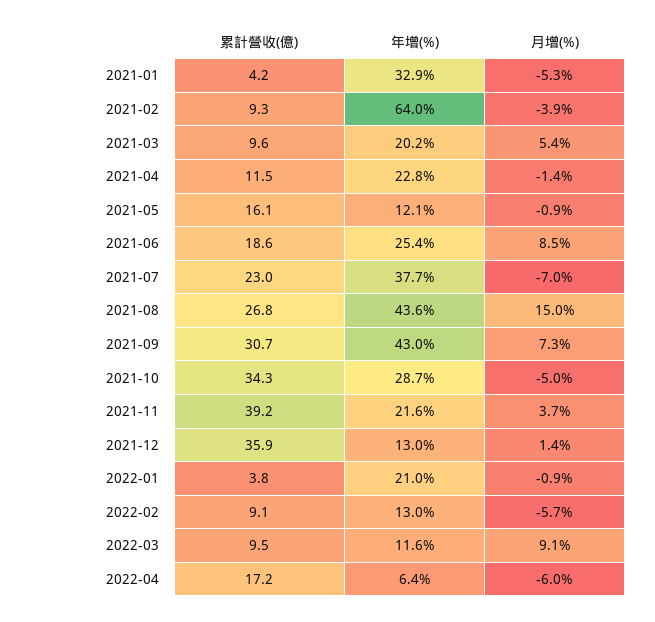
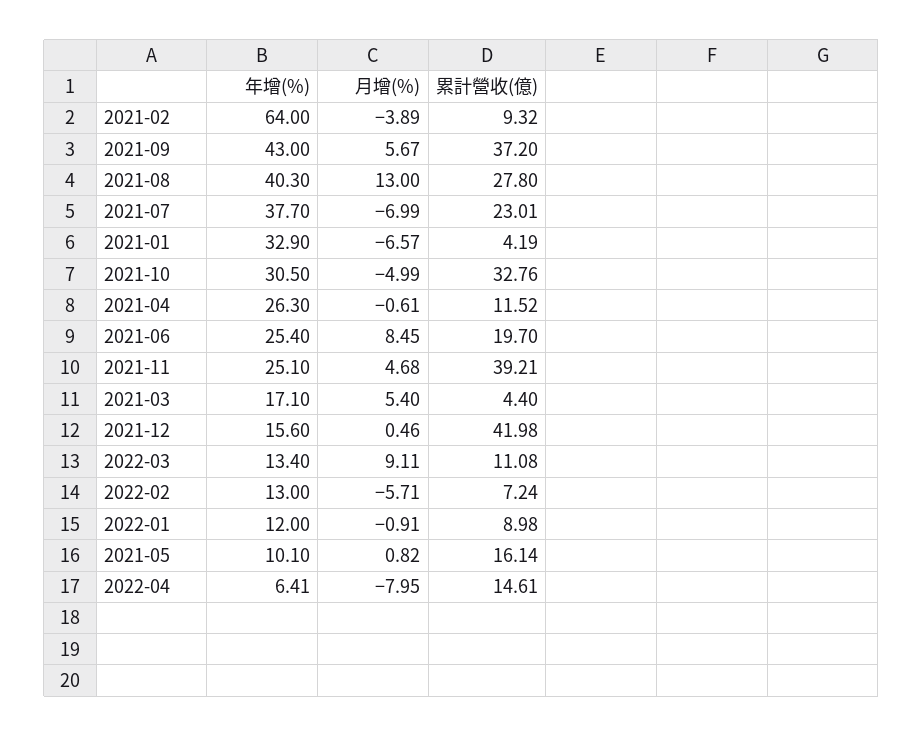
月增(%), 2021-01: -5.3 -> -6.57
累計營收(億), 2021-03: 9.6 -> 4.4
年增(%), 2021-03: 20.2 -> 17.1
年增(%), 2021-04: 22.8 -> 26.3
月增(%), 2021-04: -1.4 -> -0.61
年增(%), 2021-05: 12.1 -> 10.1
月增(%), 2021-05: -0.9 -> 0.82
累計營收(億), 2021-06: 18.6 -> 19.7
累計營收(億), 2021-08: 26.8 -> 27.8
年增(%), 2021-08: 43.6 -> 40.3
月增(%), 2021-08: 15 -> 13
累計營收(億), 2021-09: 30.7 -> 37.2
月增(%), 2021-09: 7.3 -> 5.67
累計營收(億), 2021-10: 34.3 -> 32.76
年增(%), 2021-10: 28.7 -> 30.5
年增(%), 2021-11: 21.6 -> 25.1
月增(%), 2021-11: 3.7 -> 4.68
累計營收(億), 2021-12: 35.9 -> 41.98
年增(%), 2021-12: 13 -> 15.6
月增(%), 2021-12: 1.4 -> 0.46
累計營收(億), 2022-01: 3.8 -> 8.98
年增(%), 2022-01: 21 -> 12
累計營收(億), 2022-02: 9.1 -> 7.24
累計營收(億), 2022-03: 9.5 -> 11.08
年增(%), 2022-03: 11.6 -> 13.4
累計營收(億), 2022-04: 17.2 -> 14.61
月增(%), 2022-04: -6 -> -7.95

